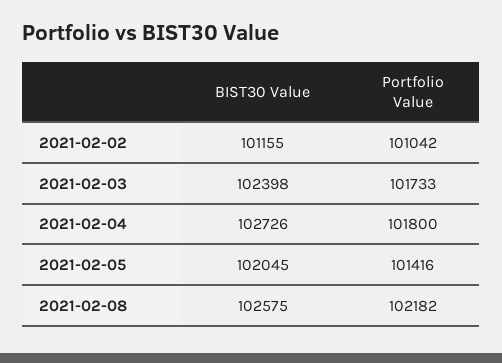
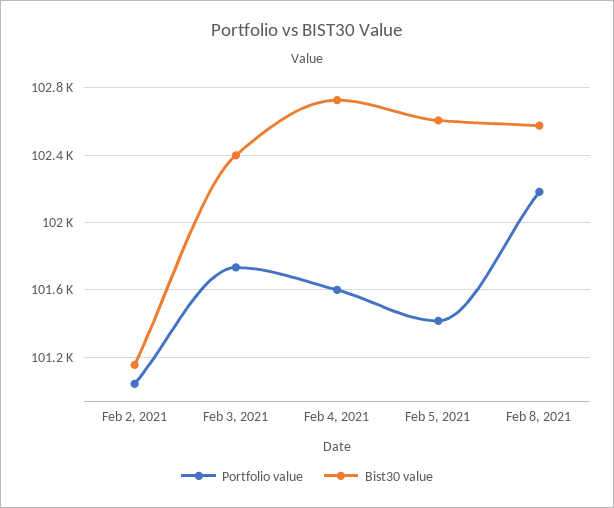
Portfolio Value, 2021-02-04: 101800 -> 101600
BIST30 Value, 2021-02-05: 102045 -> 102600

